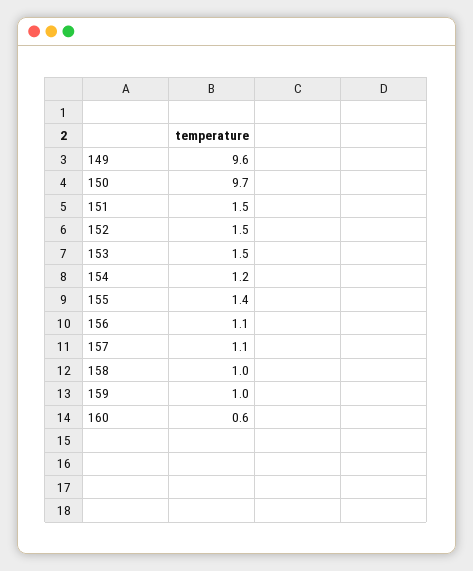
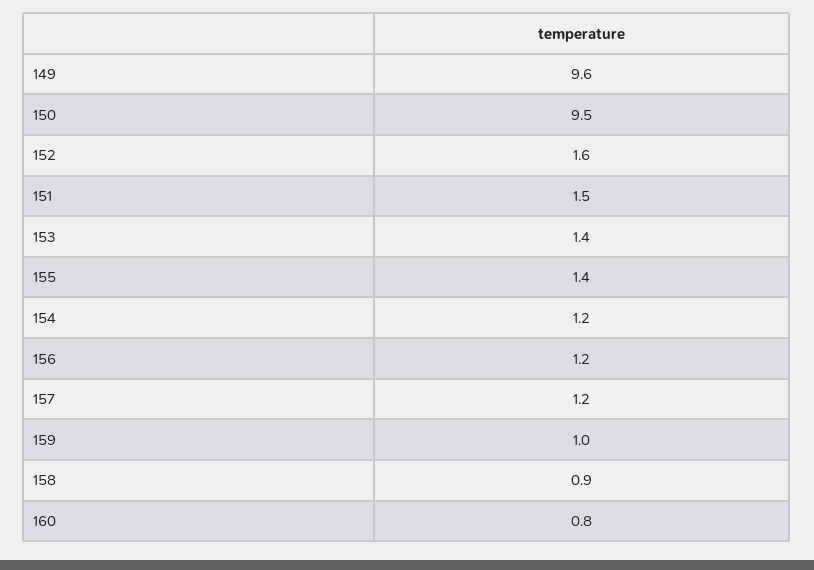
150: 9.7 -> 9.5
152: 1.5 -> 1.6
153: 1.5 -> 1.4
156: 1.1 -> 1.2
157: 1.1 -> 1.2
158: 1 -> 0.9
160: 0.6 -> 0.8

